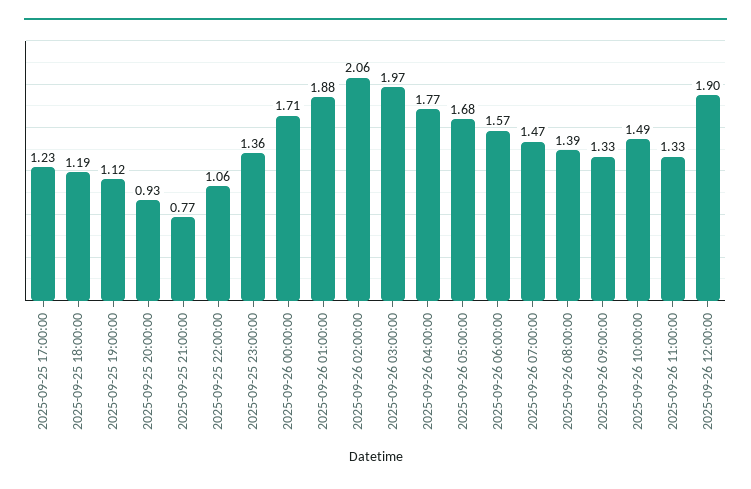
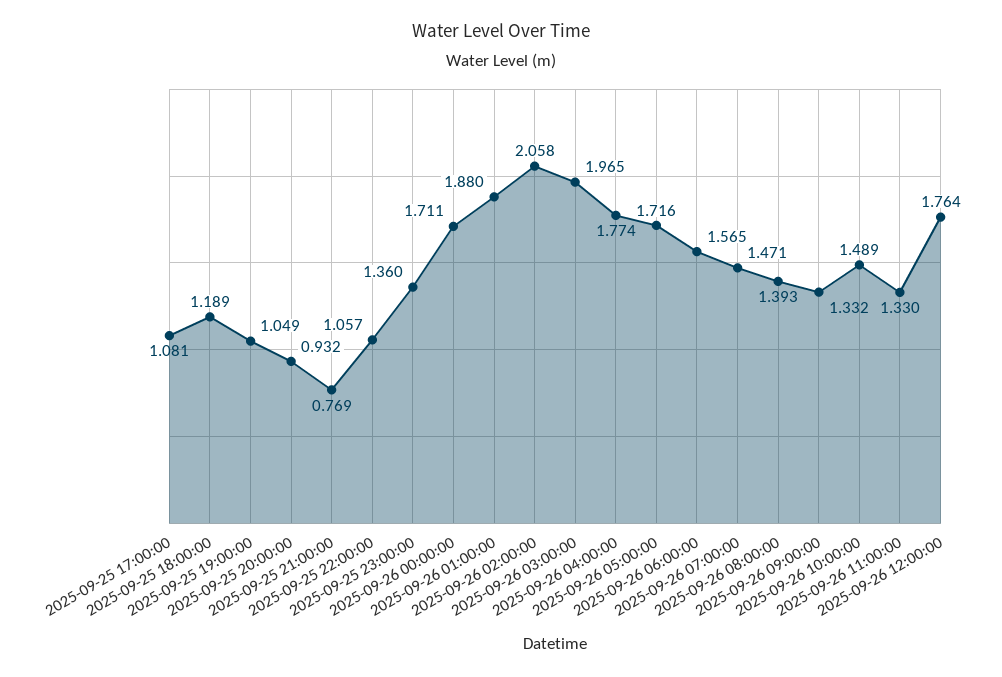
2025-09-25 17:00:00: 1.23 -> 1.081
2025-09-25 19:00:00: 1.12 -> 1.049
2025-09-26 05:00:00: 1.68 -> 1.716
2025-09-26 12:00:00: 1.9 -> 1.764

